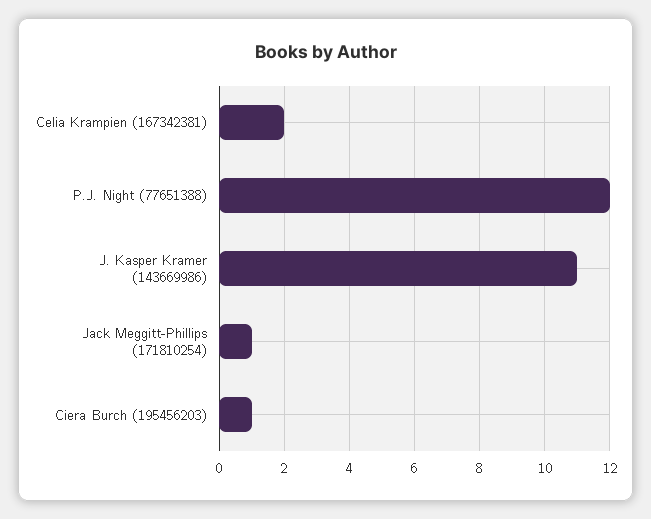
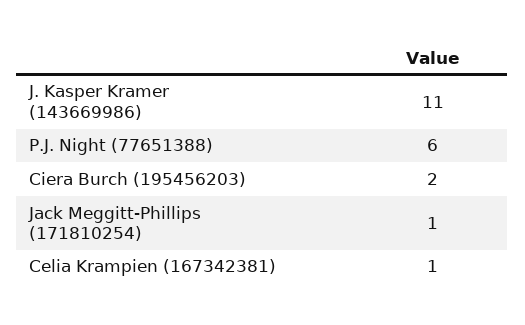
Celia Krampien (167342381): 2 -> 1
P.J. Night (77651388): 12 -> 6
Ciera Burch (195456203): 1 -> 2

